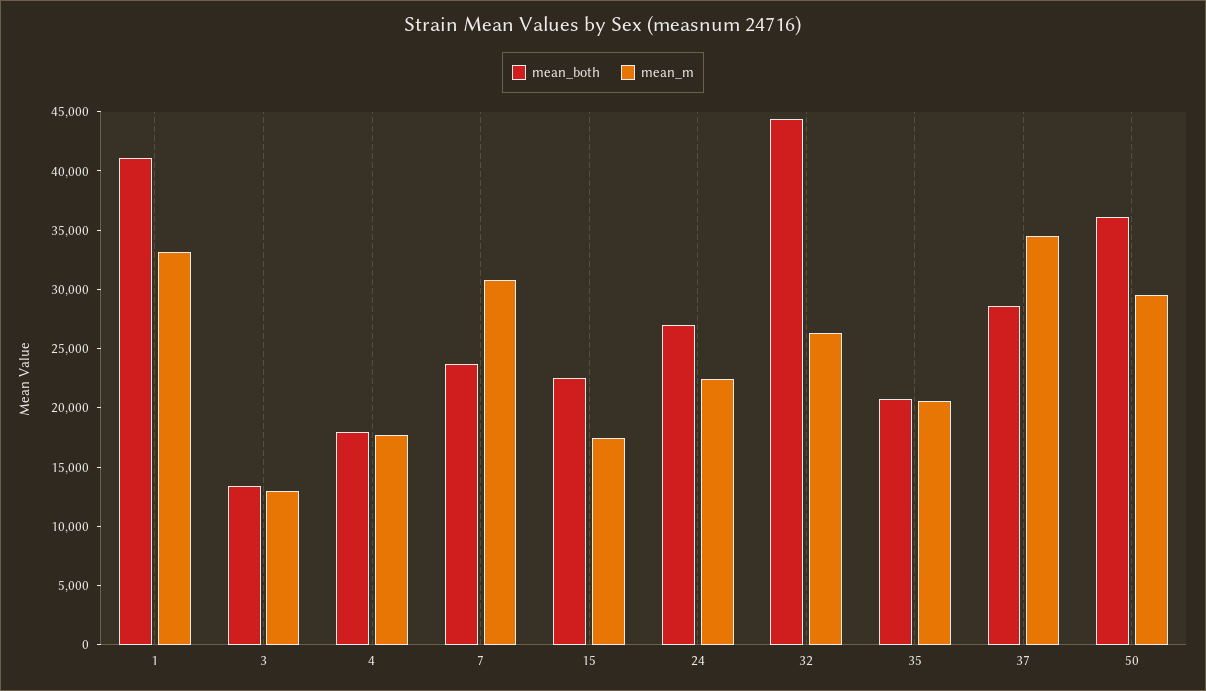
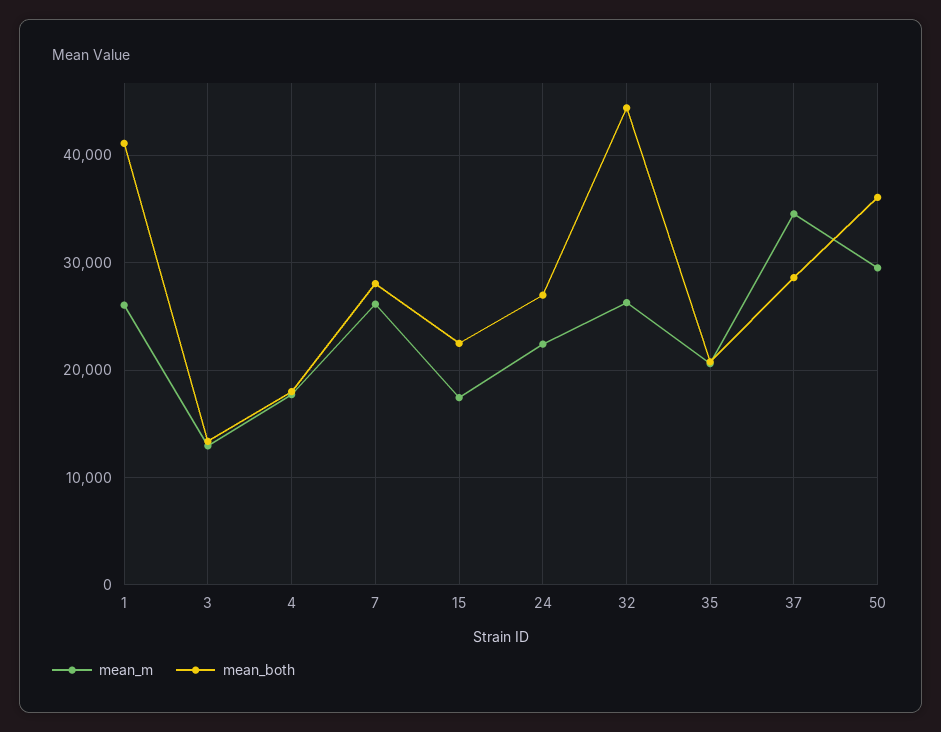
mean_m, 1: 33000 -> 26000
mean_both, 7: 24000 -> 28000
mean_m, 7: 31000 -> 26000

